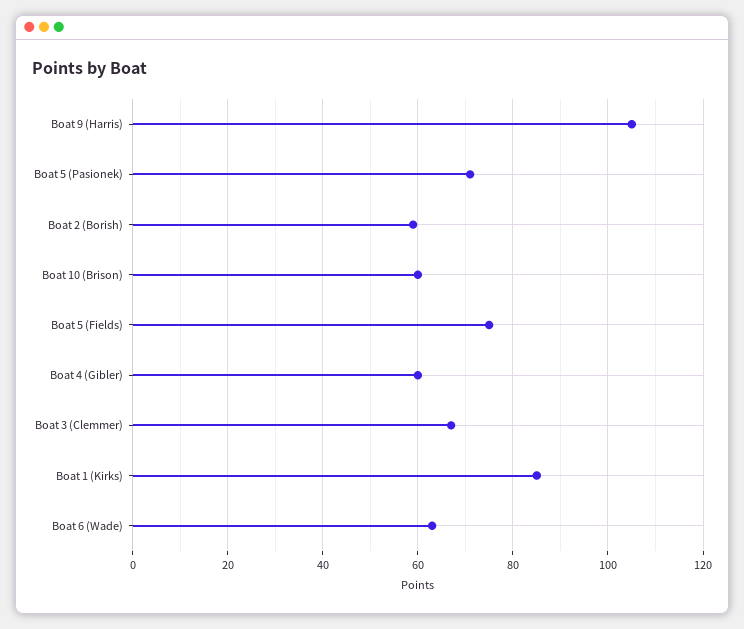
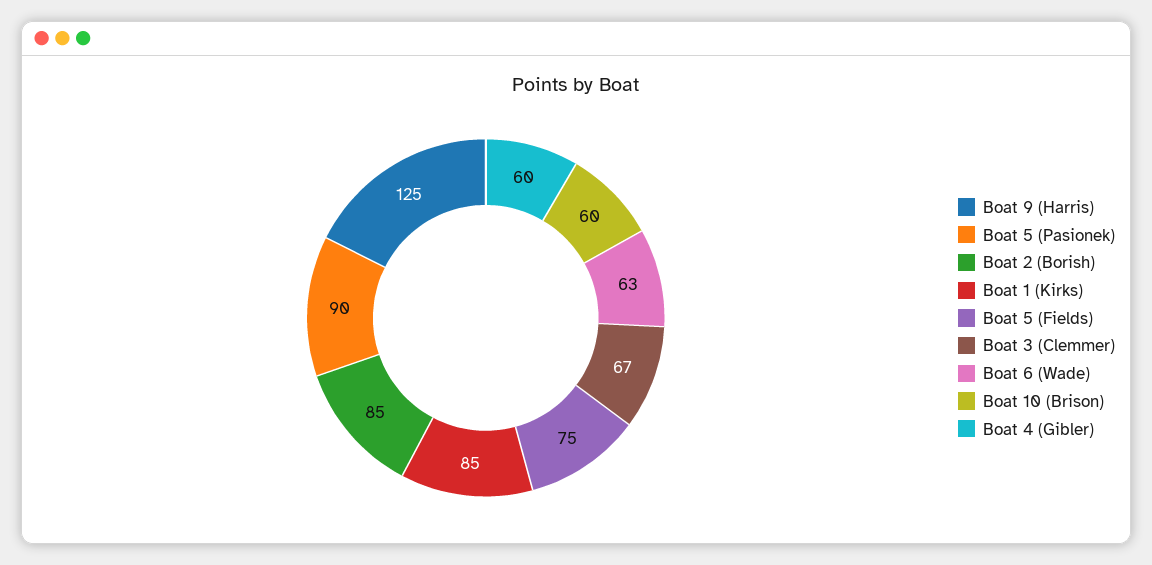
Boat 9 (Harris): 105 -> 125
Boat 5 (Pasionek): 70 -> 90
Boat 2 (Borish): 60 -> 85

